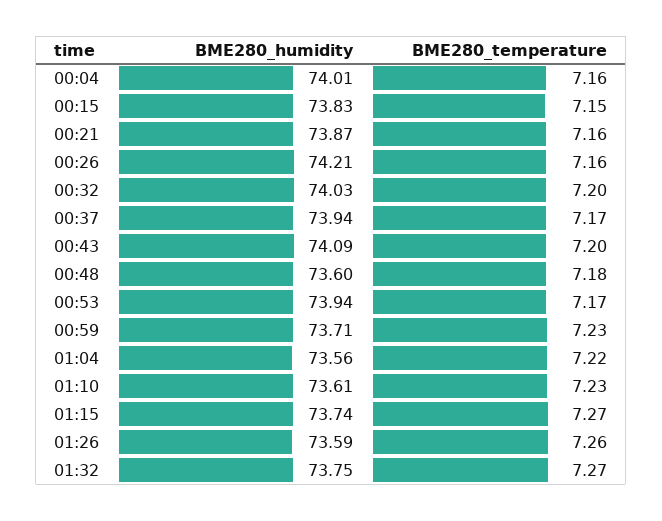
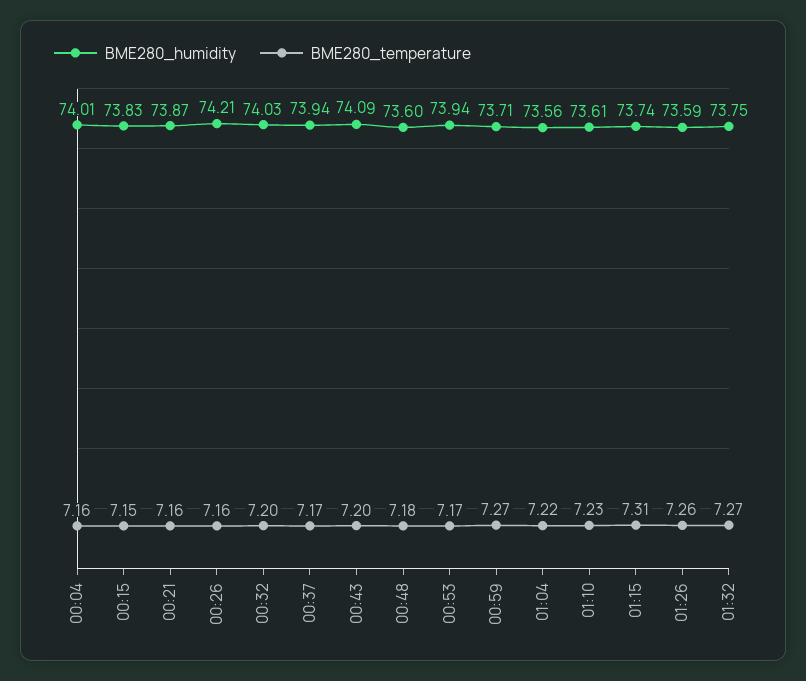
BME280_temperature, 00:59: 7.23 -> 7.27
BME280_temperature, 01:15: 7.27 -> 7.31

